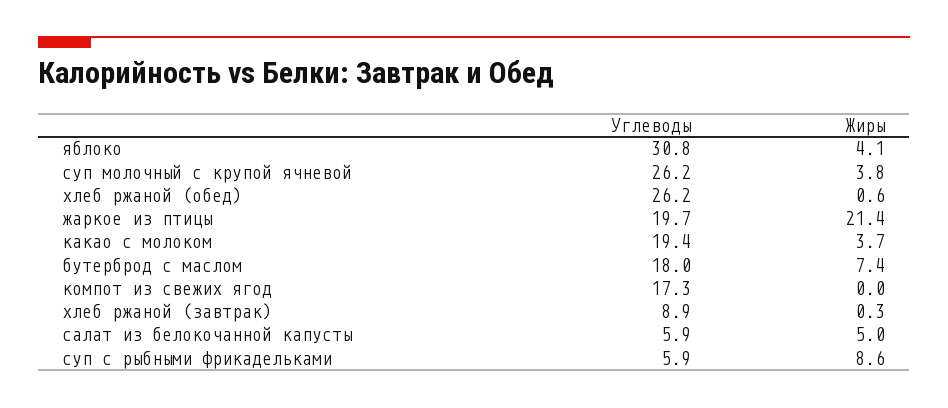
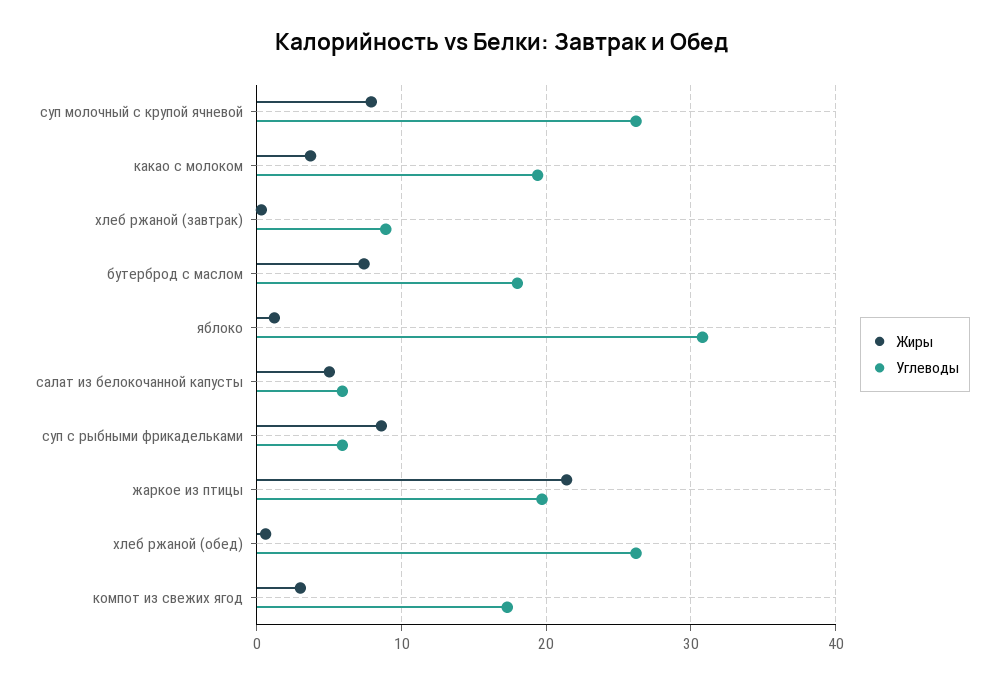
Жиры, яблоко: 4.1 -> 1
Жиры, суп молочный с крупой ячневой: 3.8 -> 8
Жиры, компот из свежих ягод: 0 -> 3

